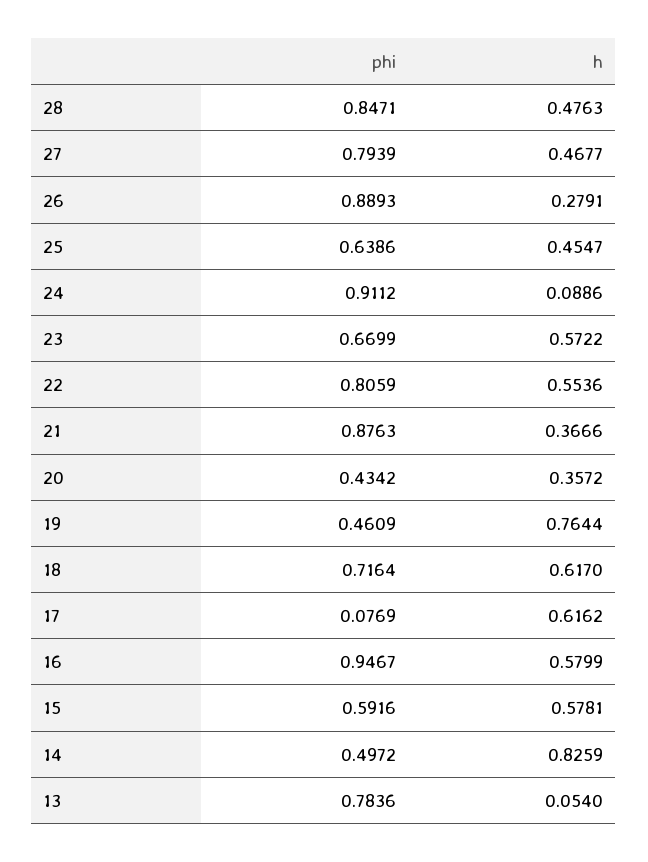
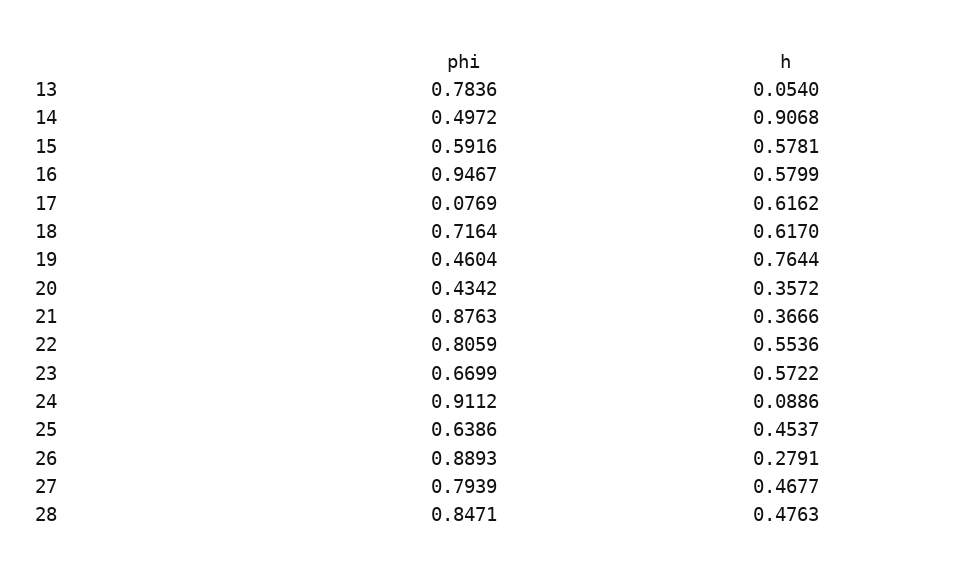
h, 25: 0.4547 -> 0.4537
phi, 19: 0.4609 -> 0.4604
h, 14: 0.8259 -> 0.9068

